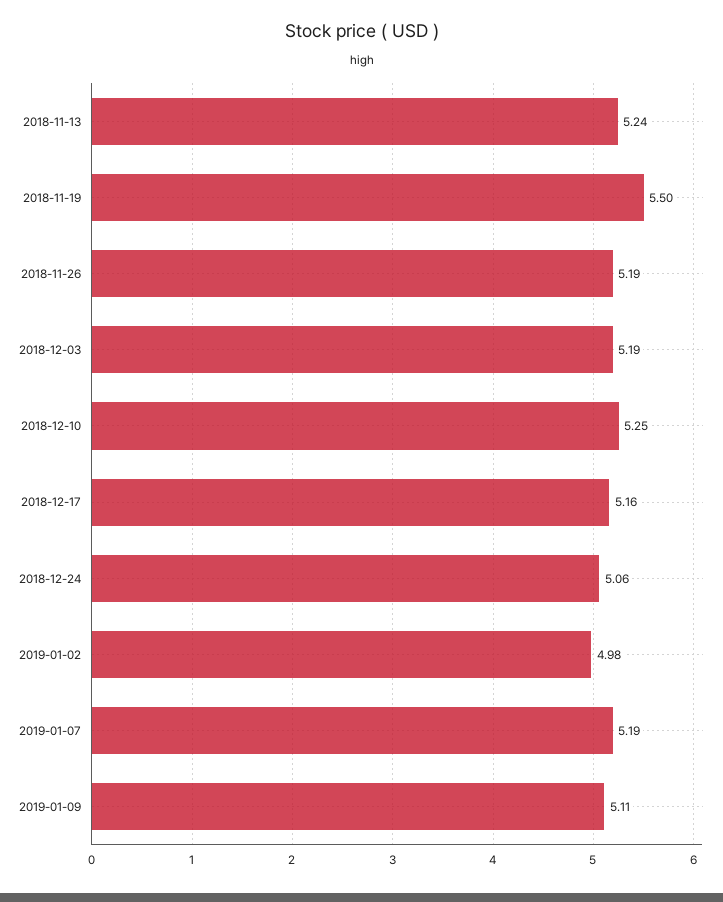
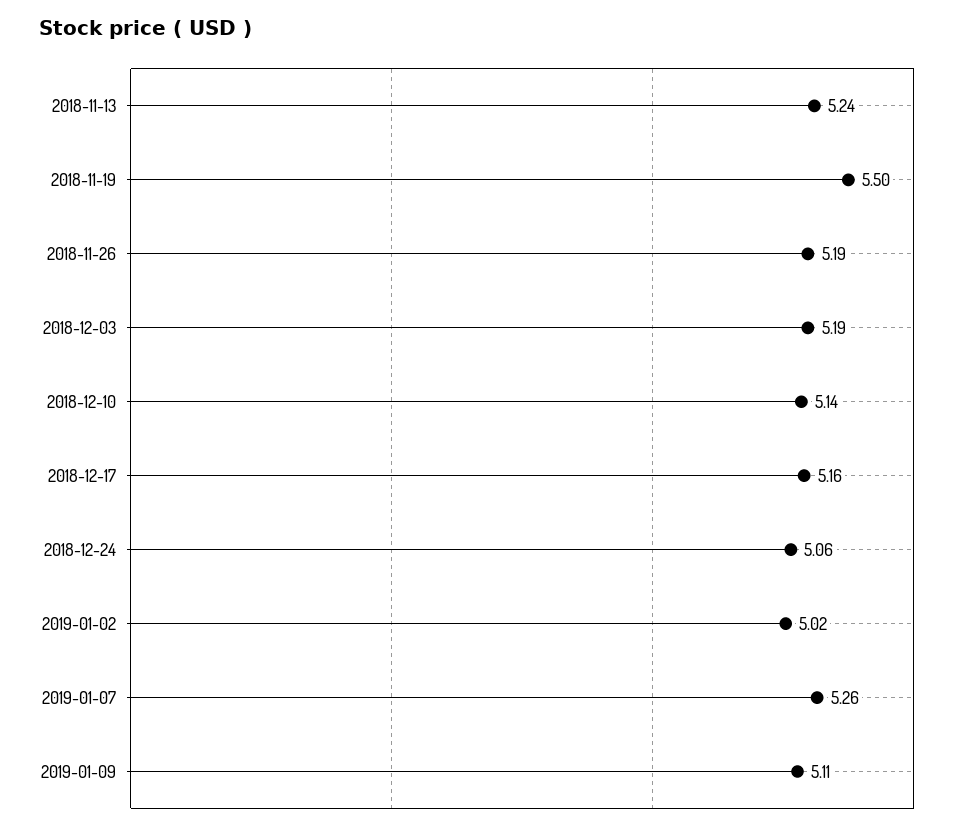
2018-12-10: 5.25 -> 5.14
2019-01-02: 4.98 -> 5.02
2019-01-07: 5.19 -> 5.26

